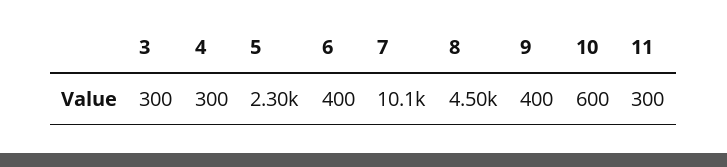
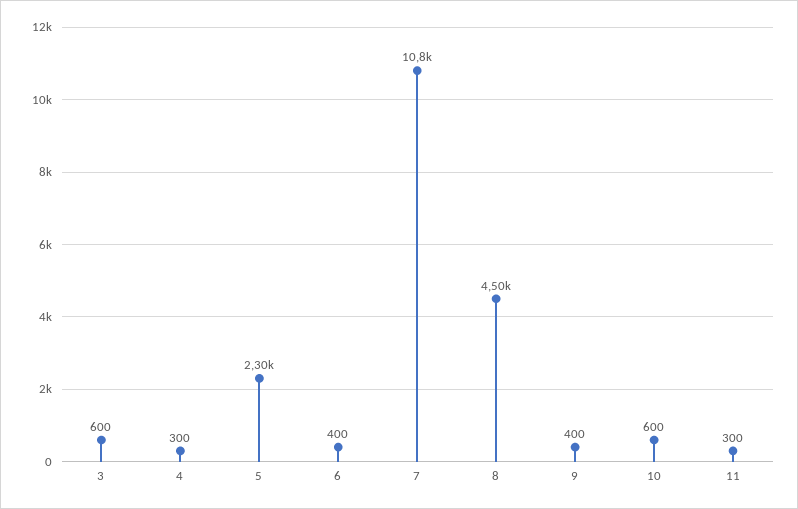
3: 300 -> 600
7: 10100 -> 10800

